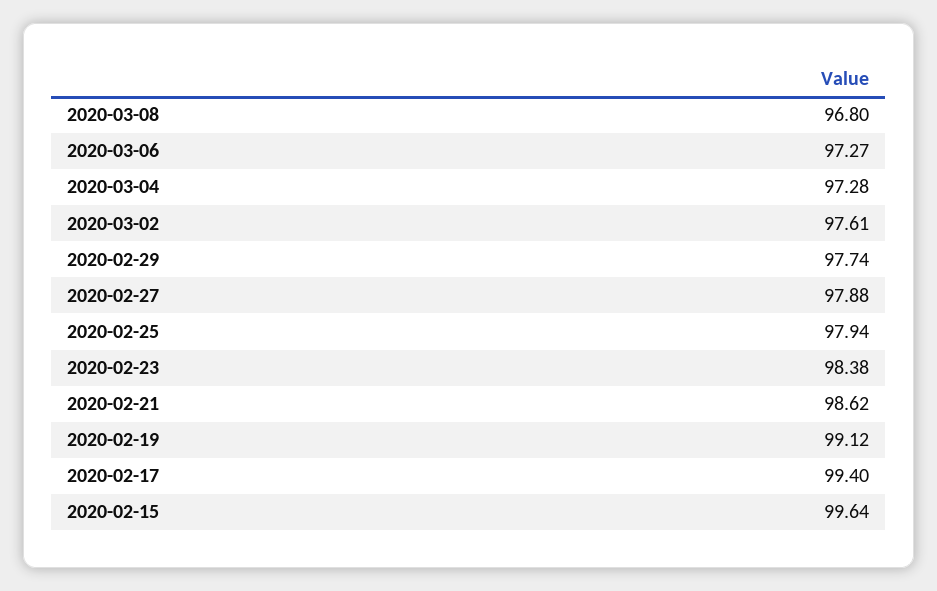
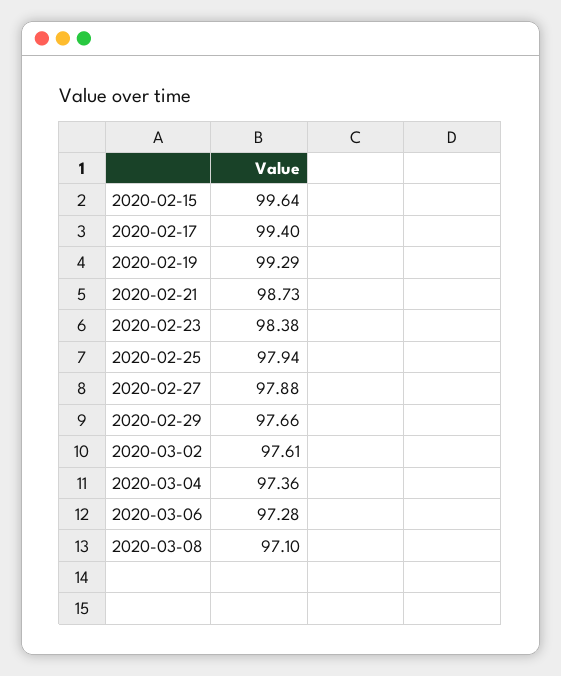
2020-03-08: 96.8 -> 97.1
2020-03-06: 97.27 -> 97.28
2020-03-04: 97.28 -> 97.36
2020-02-29: 97.74 -> 97.66
2020-02-21: 98.62 -> 98.73
2020-02-19: 99.12 -> 99.29

